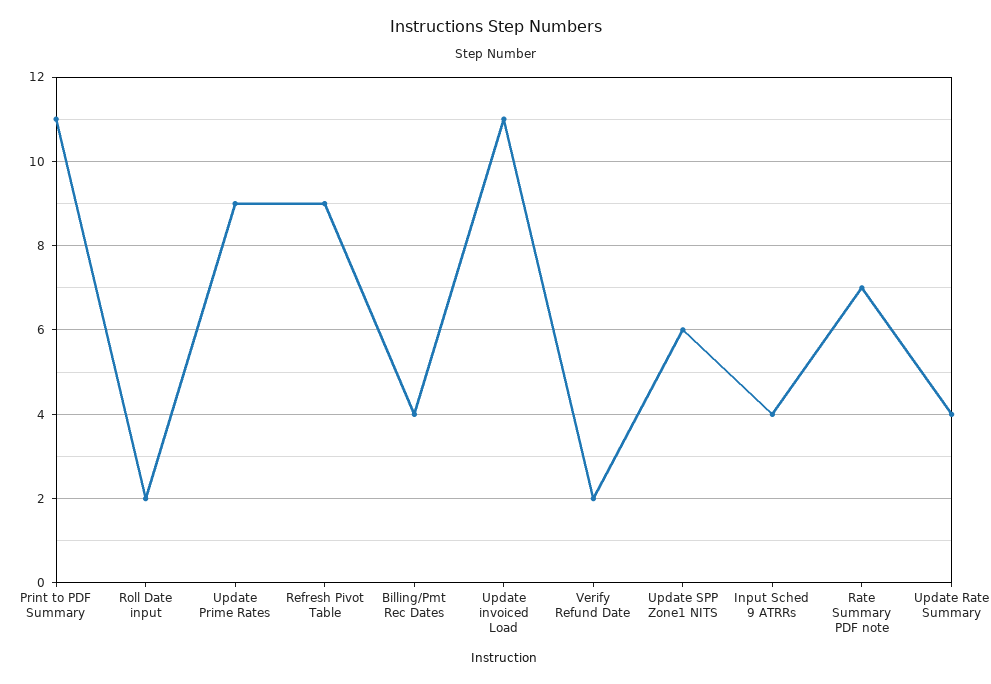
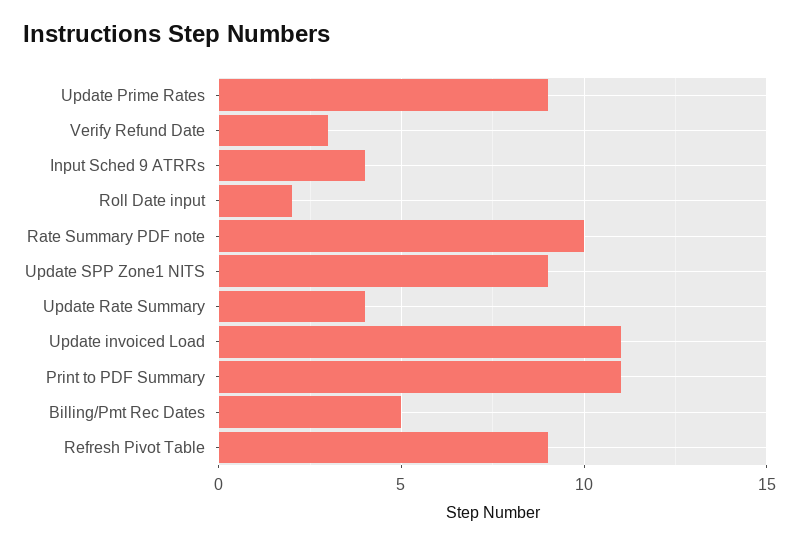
Billing/Pmt Rec Dates: 4 -> 5
Verify Refund Date: 2 -> 3
Update SPP Zone1 NITS: 6 -> 9
Rate Summary PDF note: 7 -> 10

